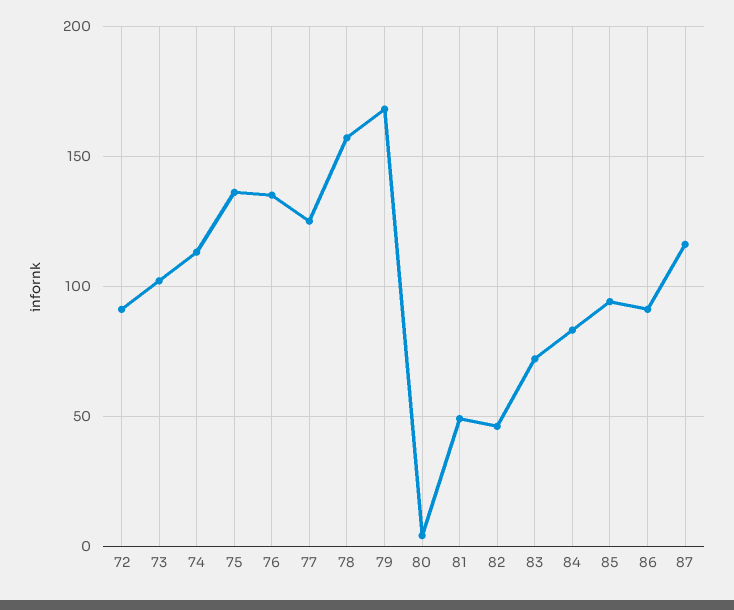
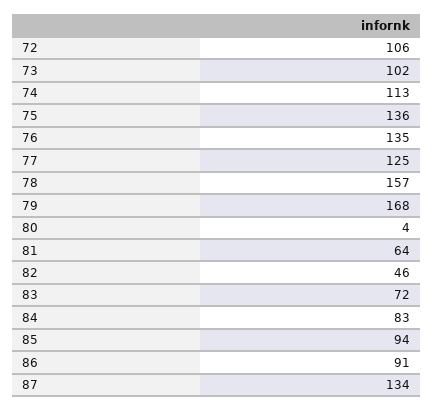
72: 90 -> 106
81: 50 -> 64
87: 115 -> 134

